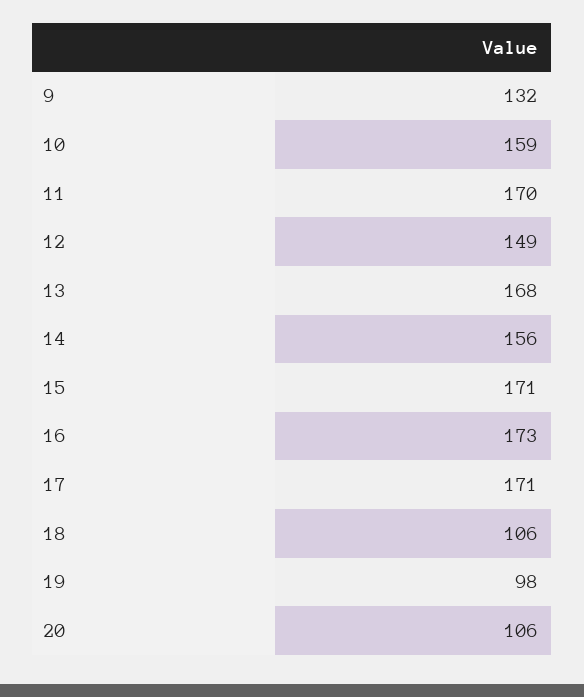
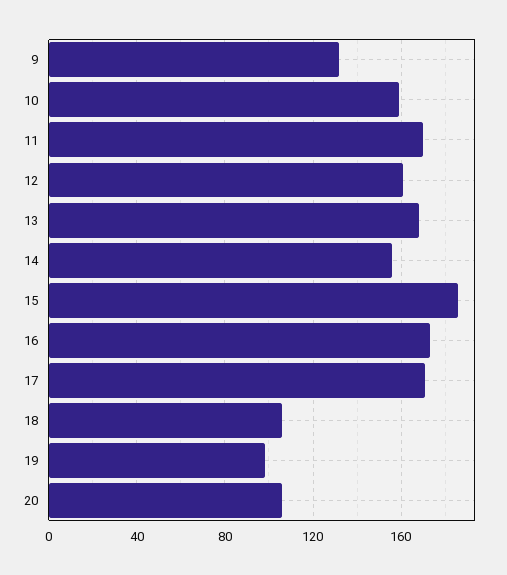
12: 149 -> 160
15: 171 -> 185

